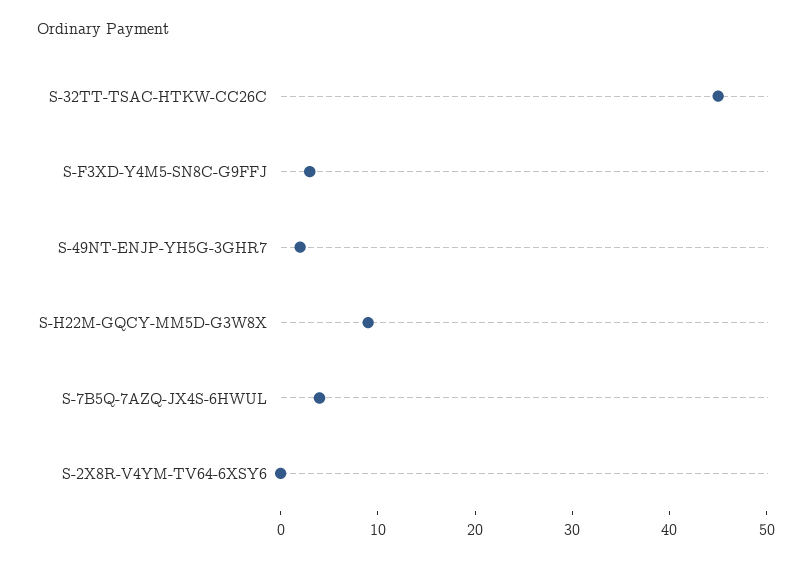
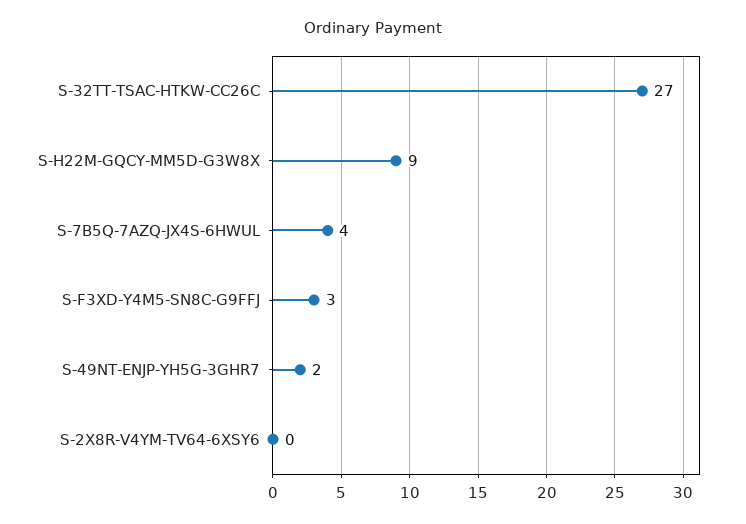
S-32TT-TSAC-HTKW-CC26C: 45 -> 27

